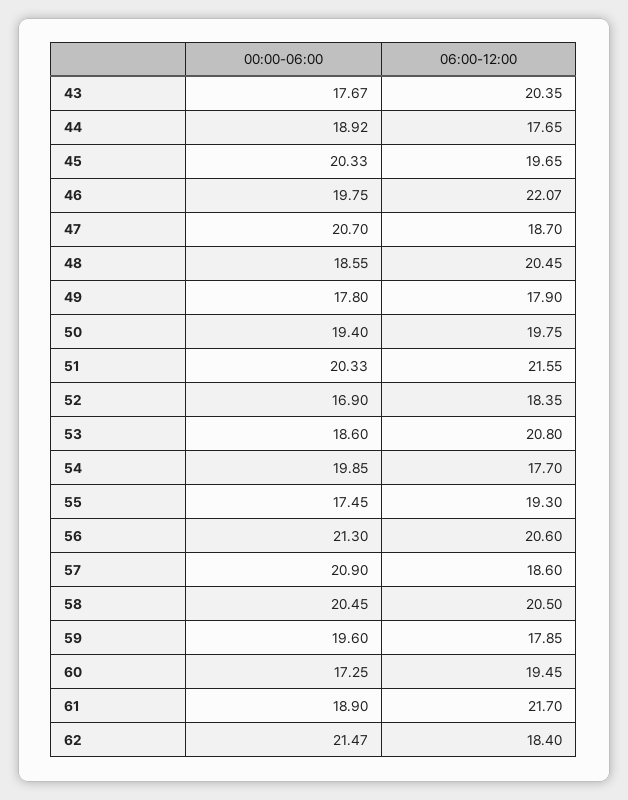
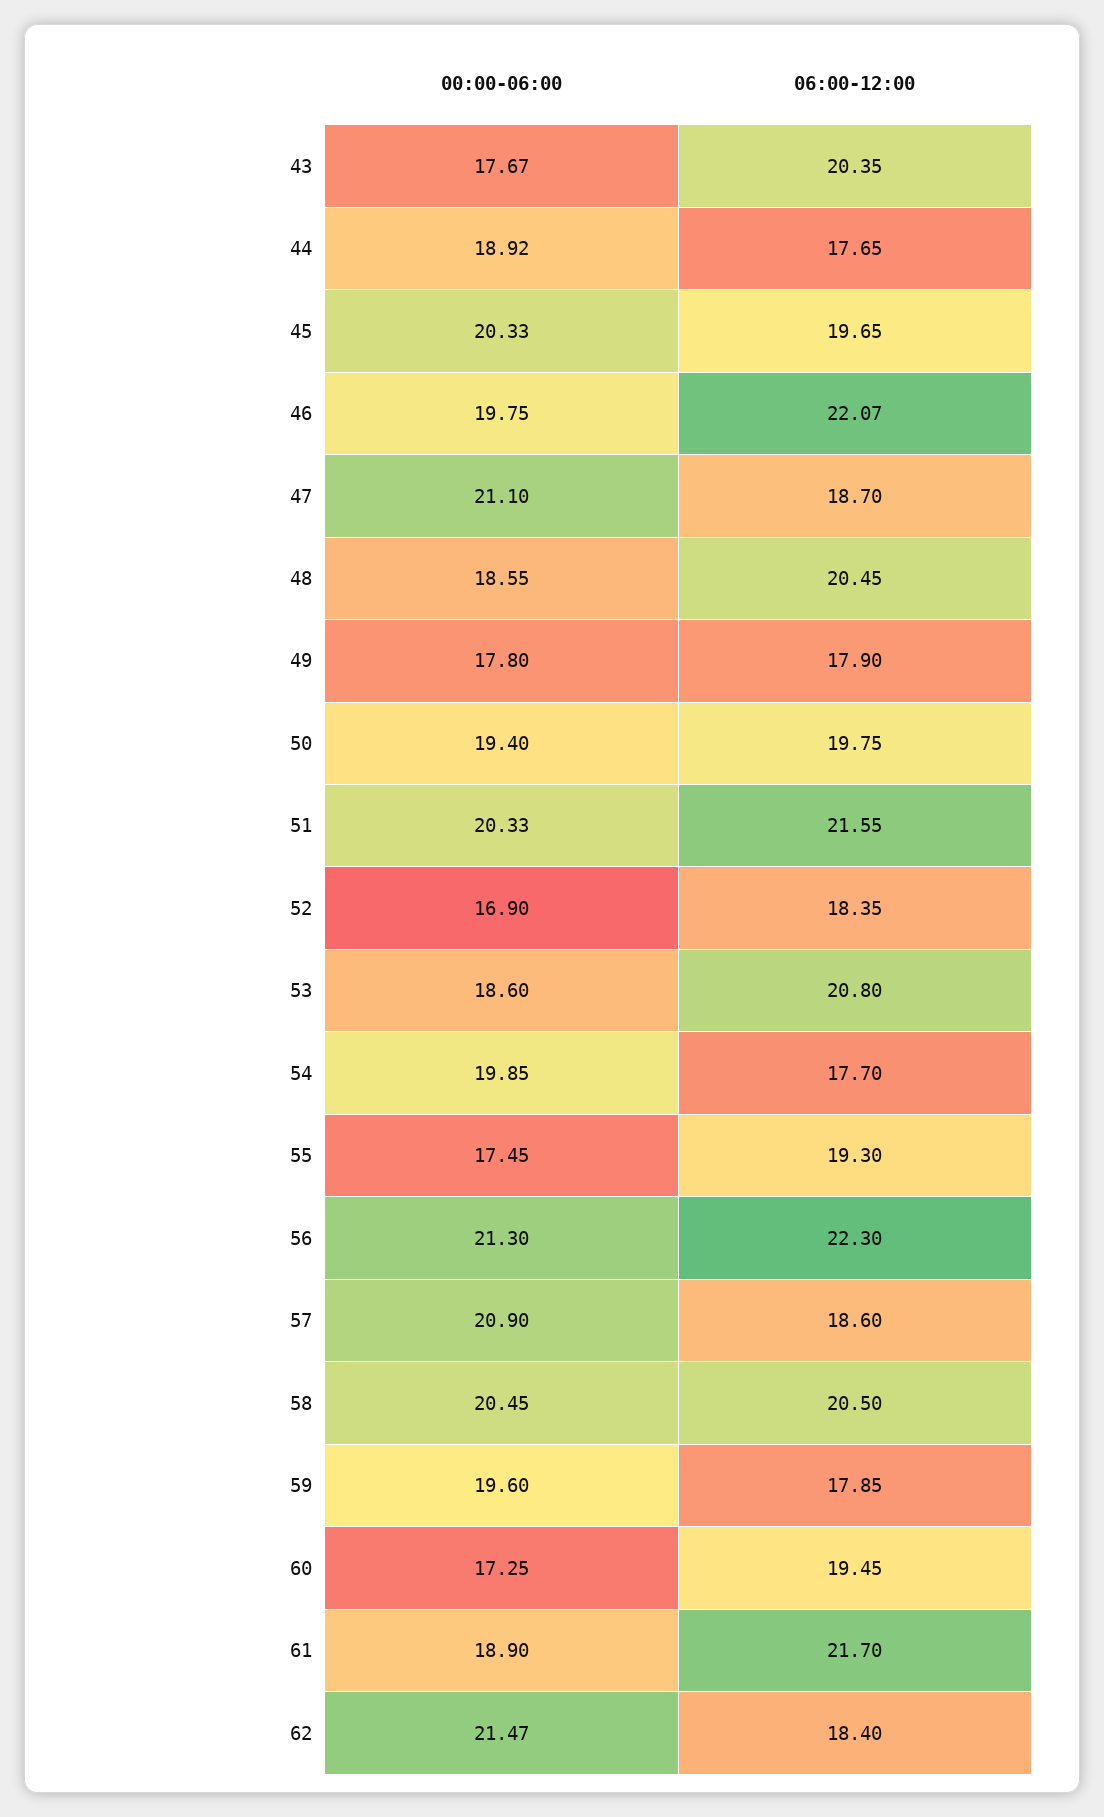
00:00-06:00, 47: 20.7 -> 21.1
06:00-12:00, 56: 20.6 -> 22.3

